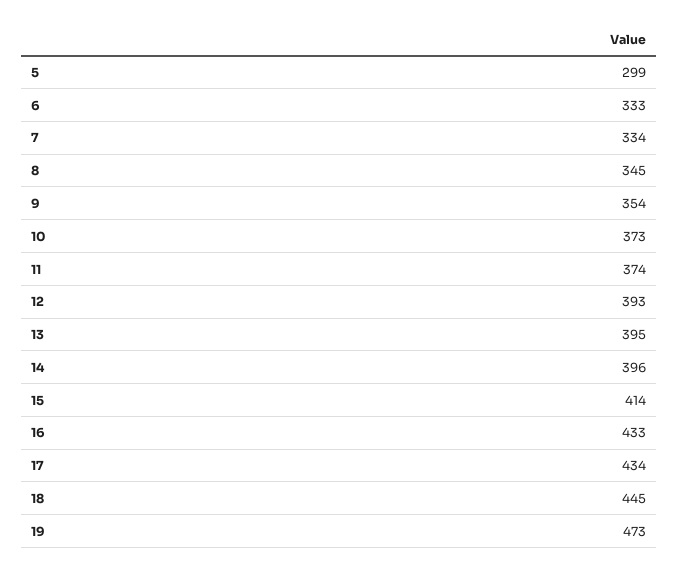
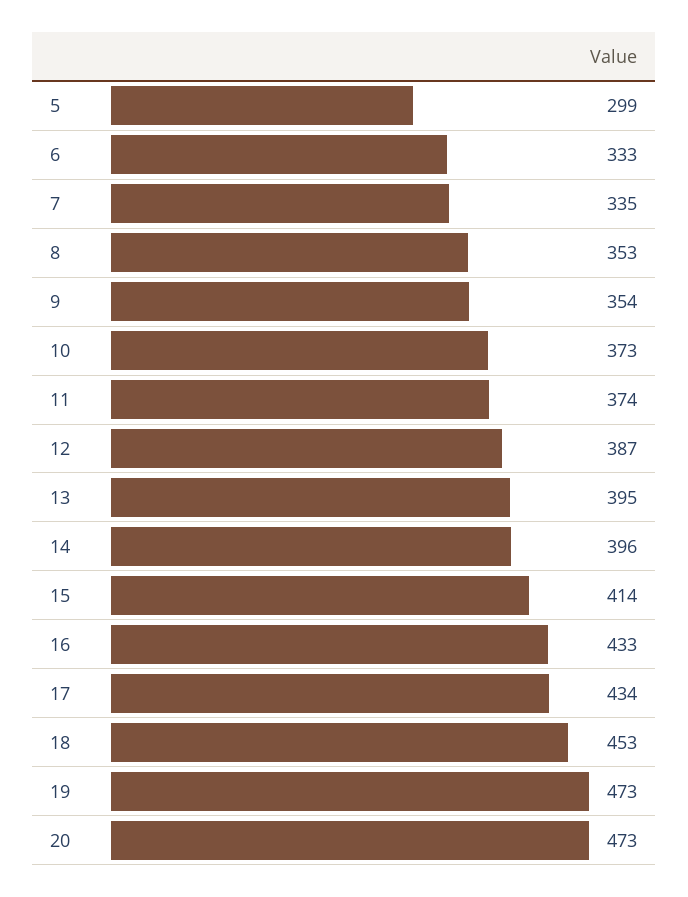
7: 334 -> 335
8: 345 -> 353
12: 393 -> 387
18: 445 -> 453
20: none -> 473

